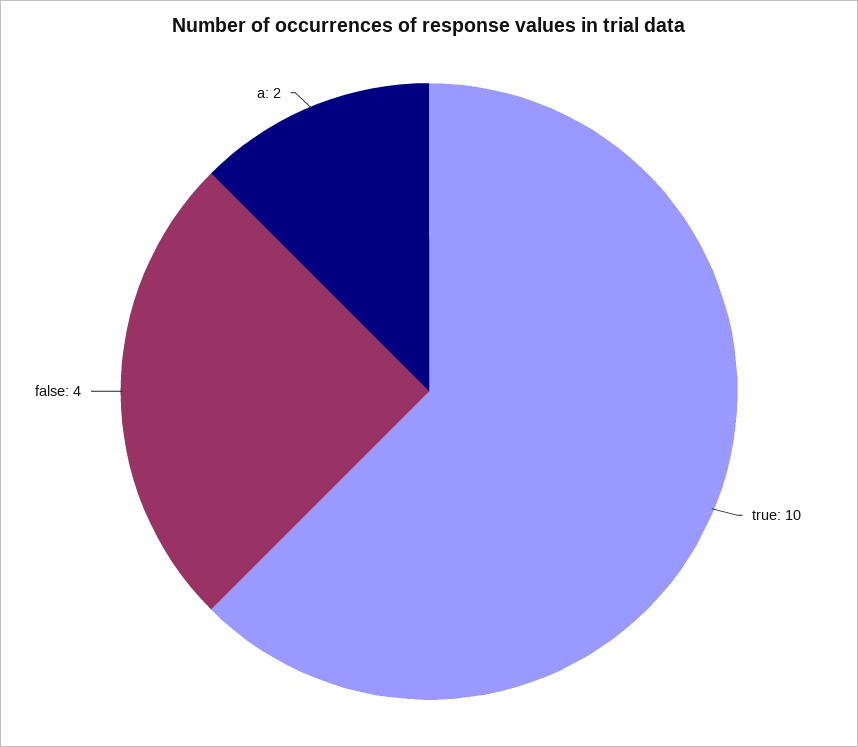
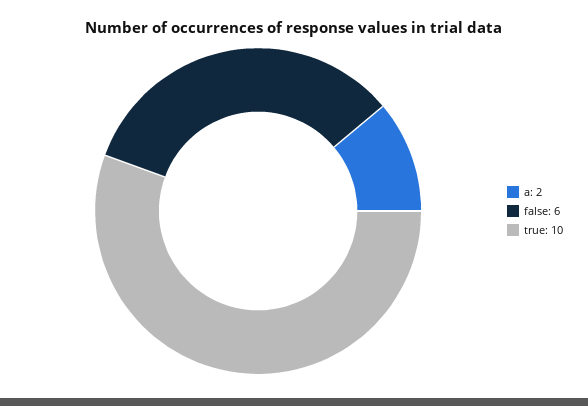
false: 4 -> 6

